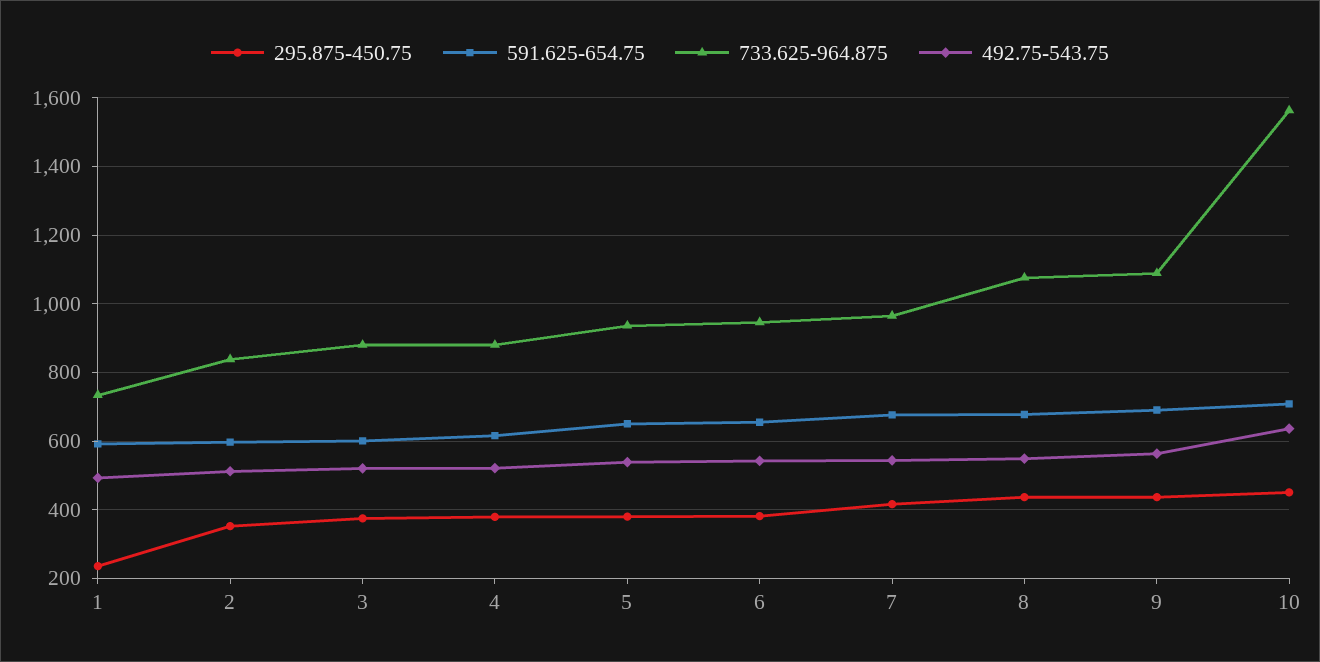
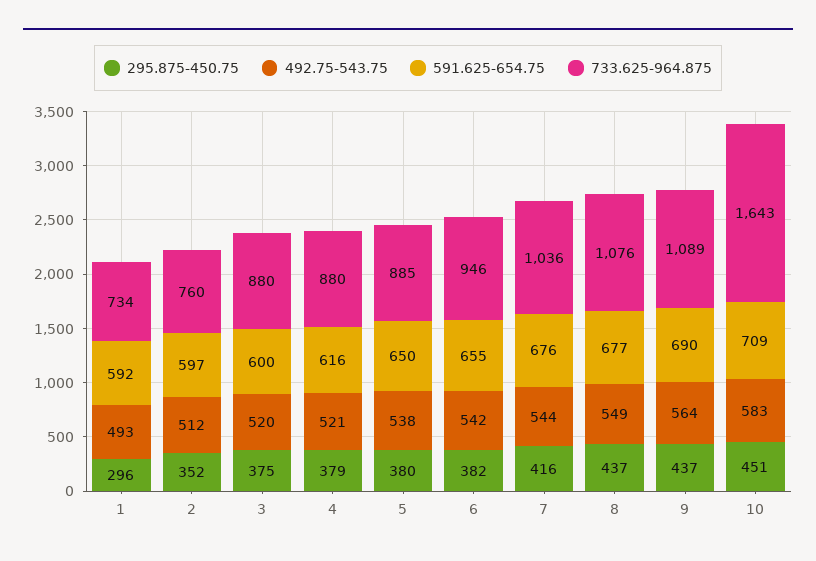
295.875-450.75, 1: 240 -> 296
733.625-964.875, 2: 840 -> 760
733.625-964.875, 5: 940 -> 885
733.625-964.875, 7: 960 -> 1036
733.625-964.875, 10: 1560 -> 1643
492.75-543.75, 10: 640 -> 583

